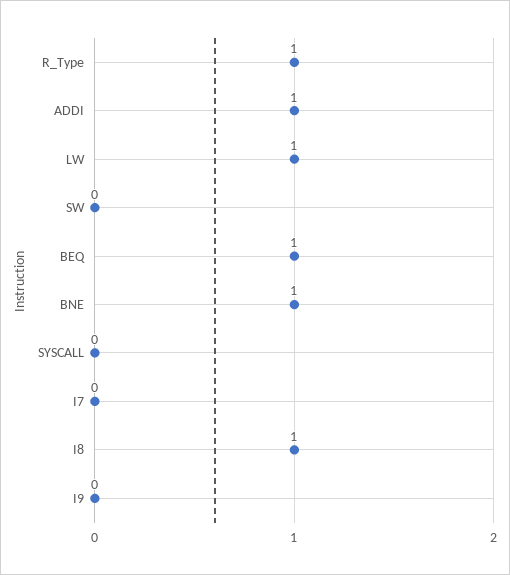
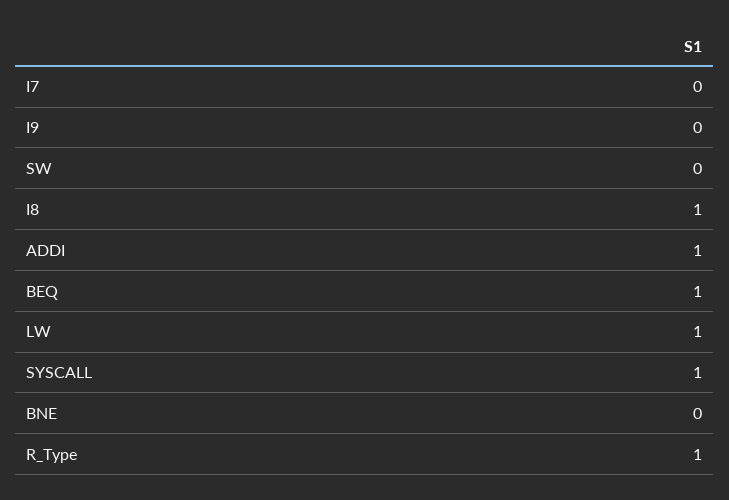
BNE: 1 -> 0
SYSCALL: 0 -> 1

